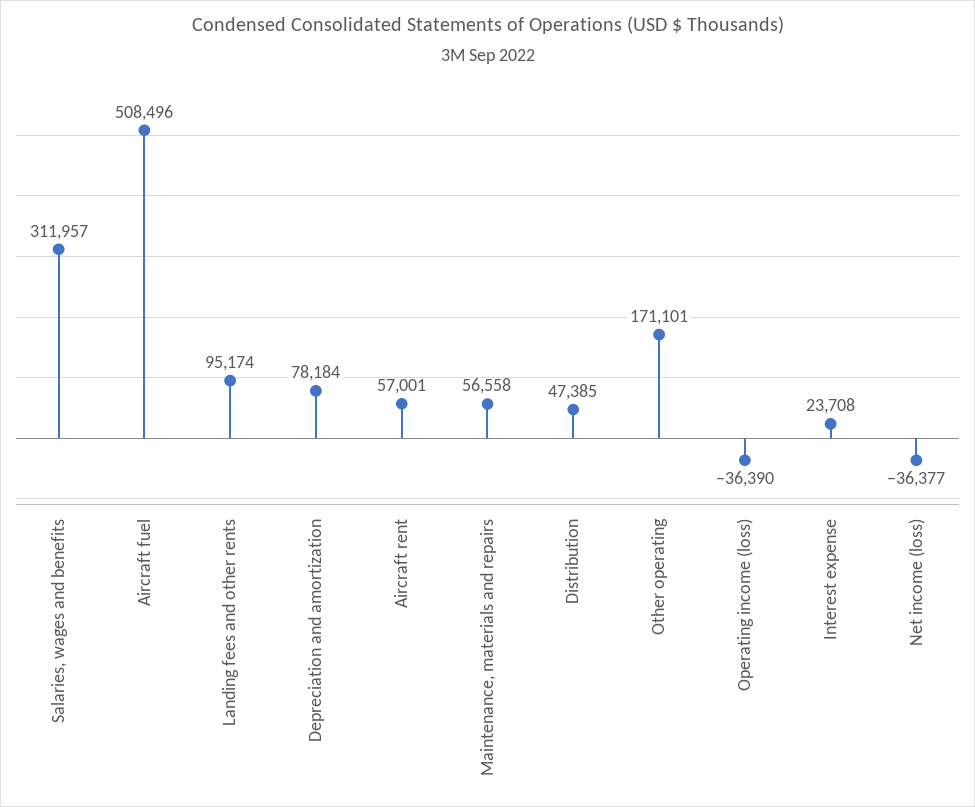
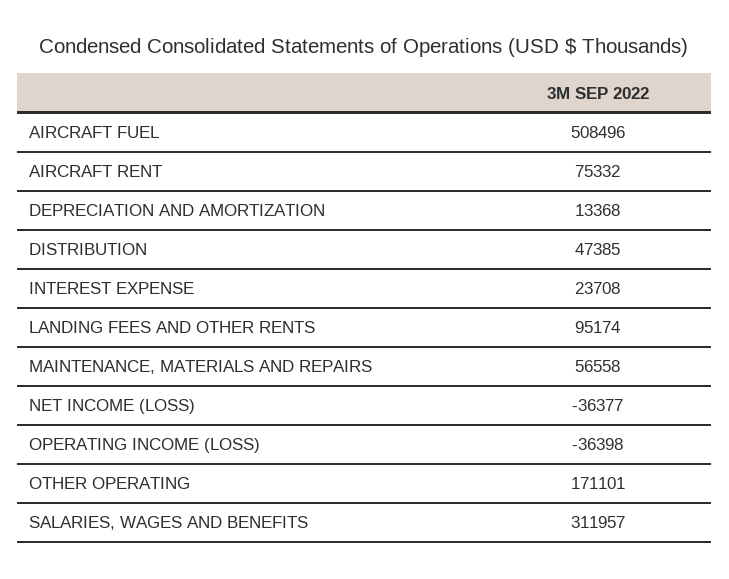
Depreciation and amortization: 78184 -> 13368
Aircraft rent: 57001 -> 75332
Operating income (loss): -36390 -> -36398

